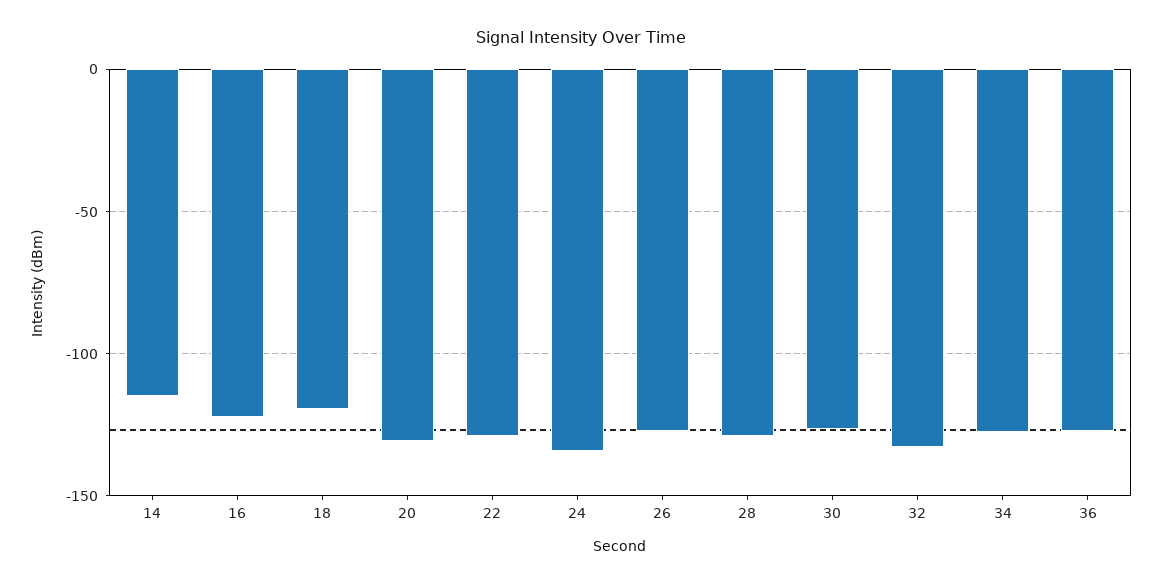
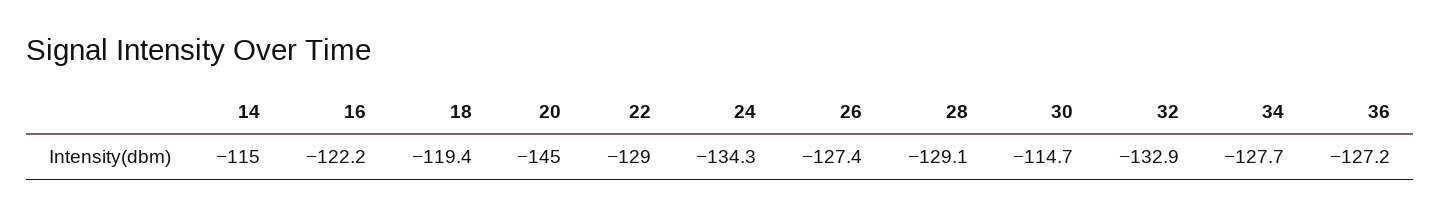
20: -130 -> -145
30: -125 -> -114.7

